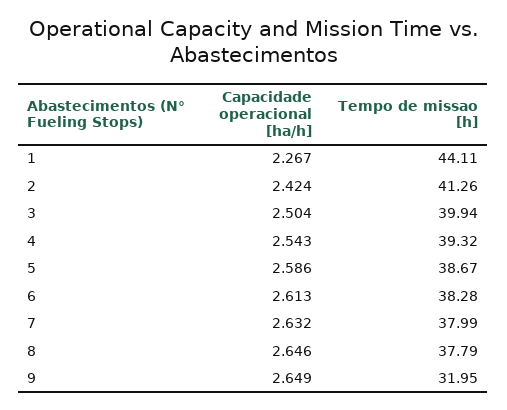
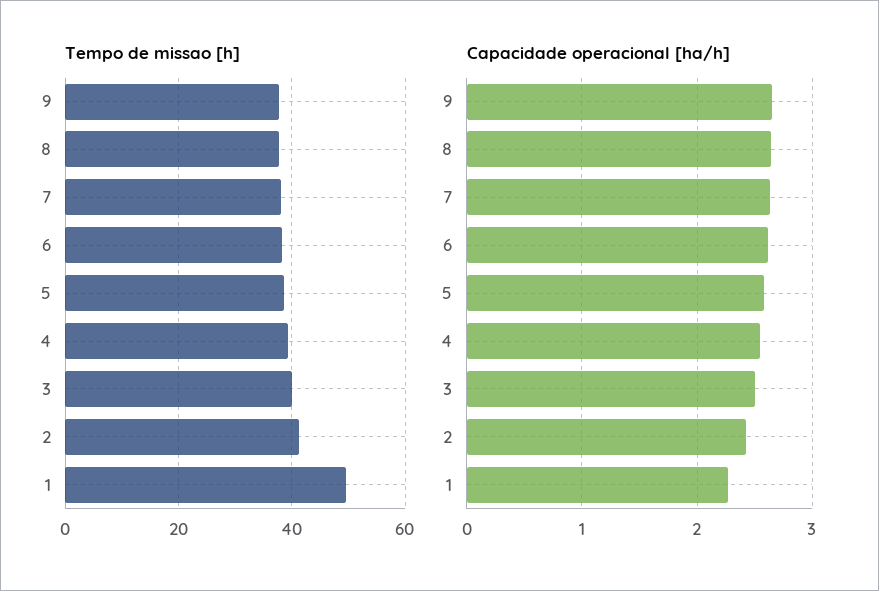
Tempo de missao [h], 1: 44.11 -> 50
Tempo de missao [h], 9: 31.95 -> 38

